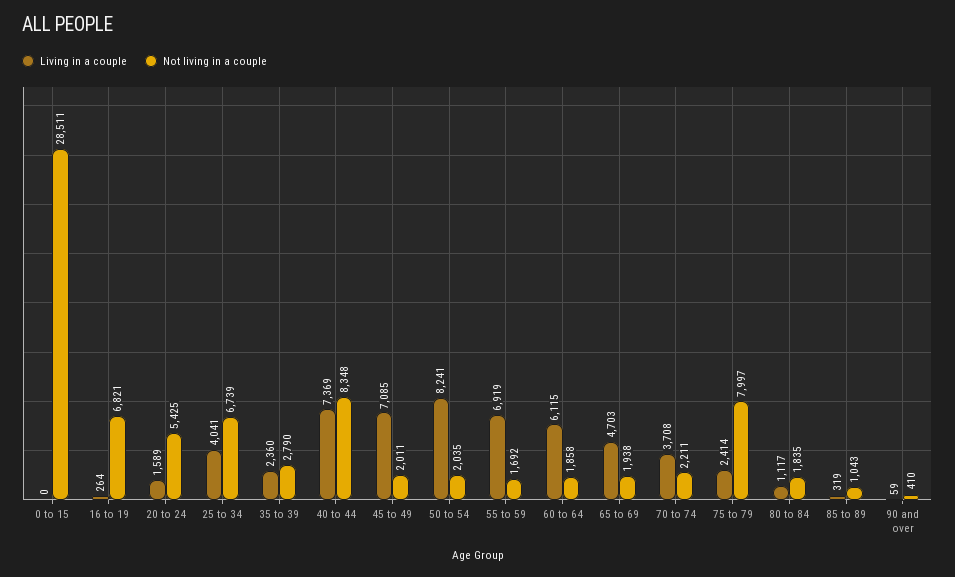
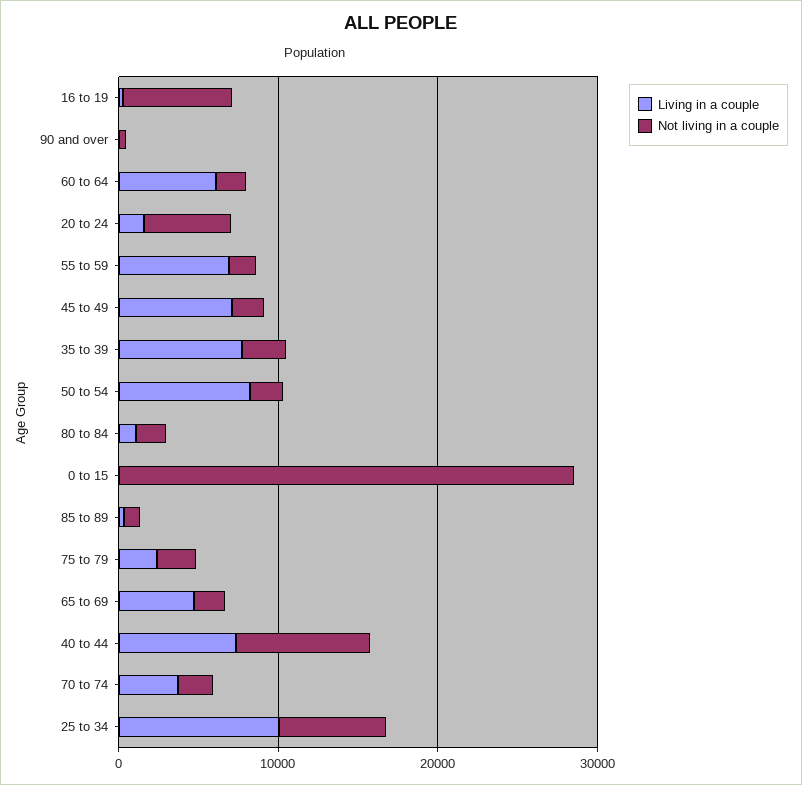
Living in a couple, 25 to 34: 4041 -> 10000
Living in a couple, 35 to 39: 2360 -> 8000
Not living in a couple, 75 to 79: 7997 -> 2000

